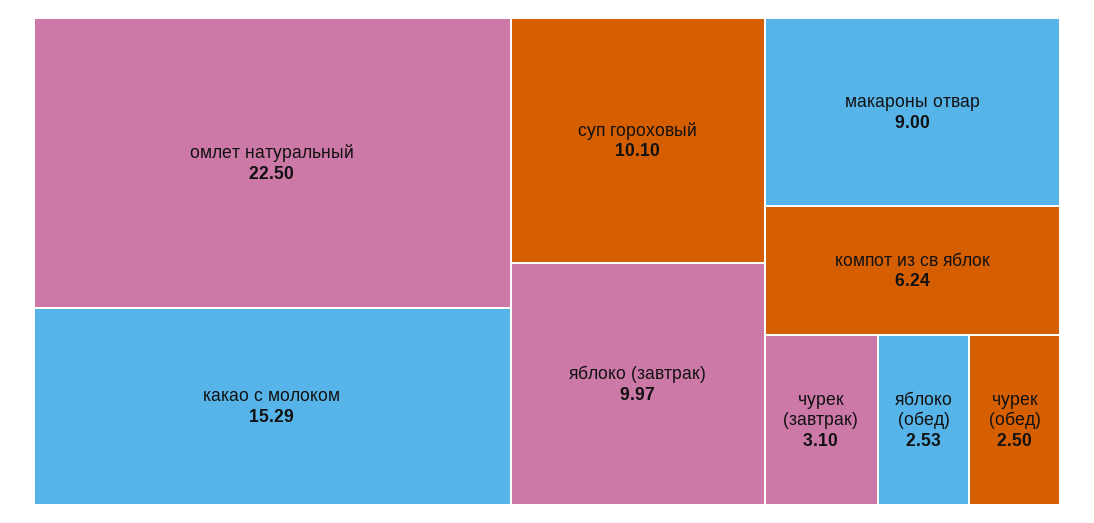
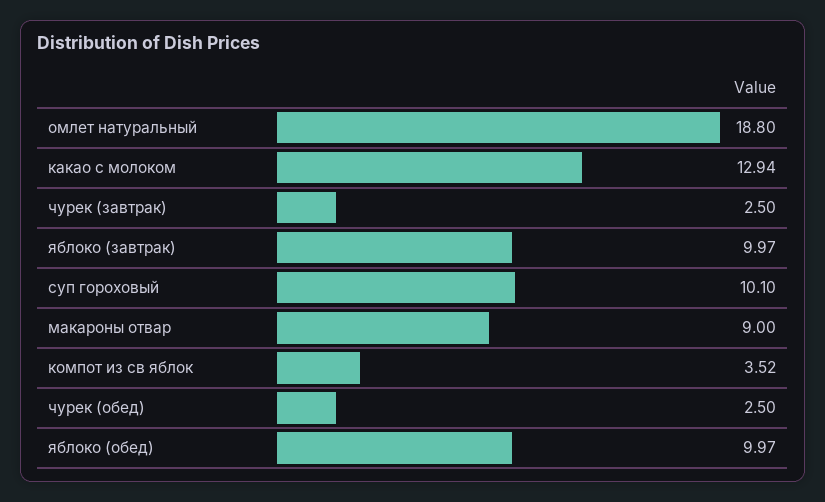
омлет натуральный: 22.5 -> 18.8
какао с молоком: 15.29 -> 12.94
компот из св яблок: 6.24 -> 3.52
чурек (завтрак): 3.1 -> 2.5
яблоко (обед): 2.53 -> 9.97

